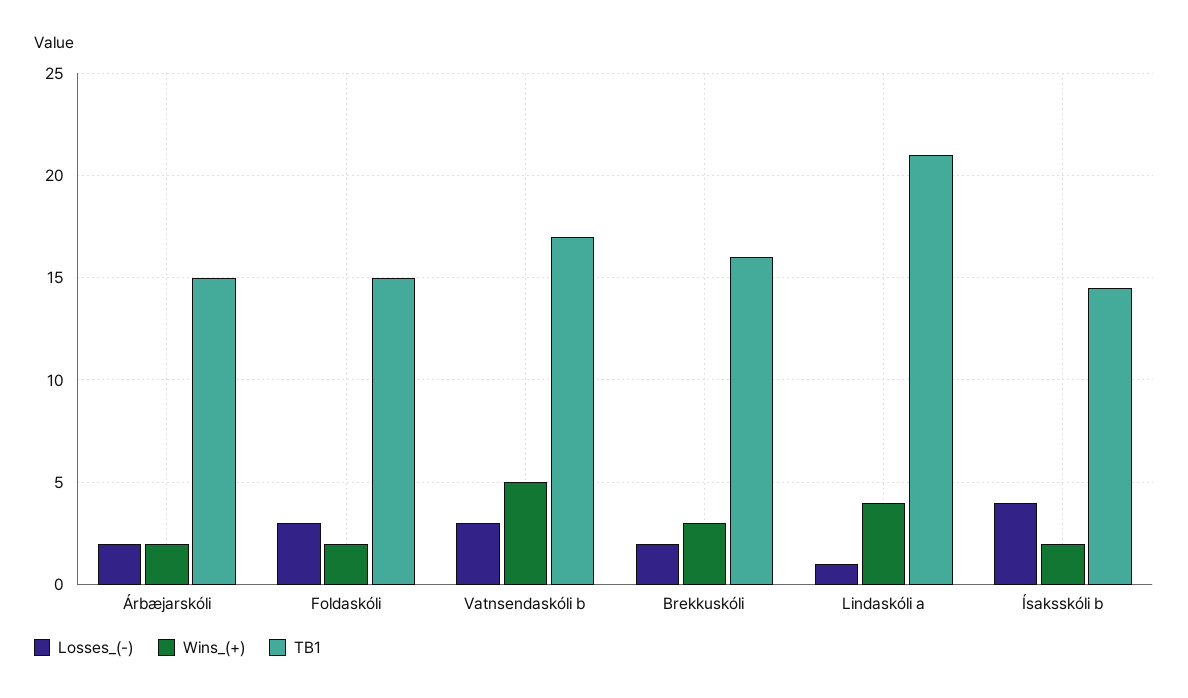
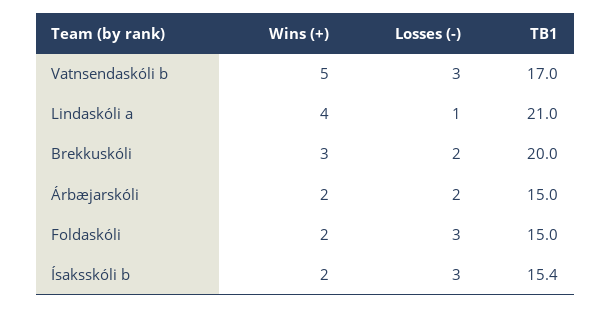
TB1, Brekkuskóli: 16 -> 20
Losses_(-), Ísaksskóli b: 4 -> 3
TB1, Ísaksskóli b: 14.5 -> 15.4

